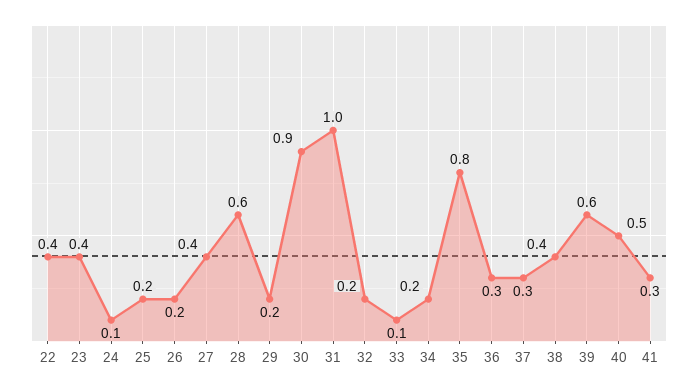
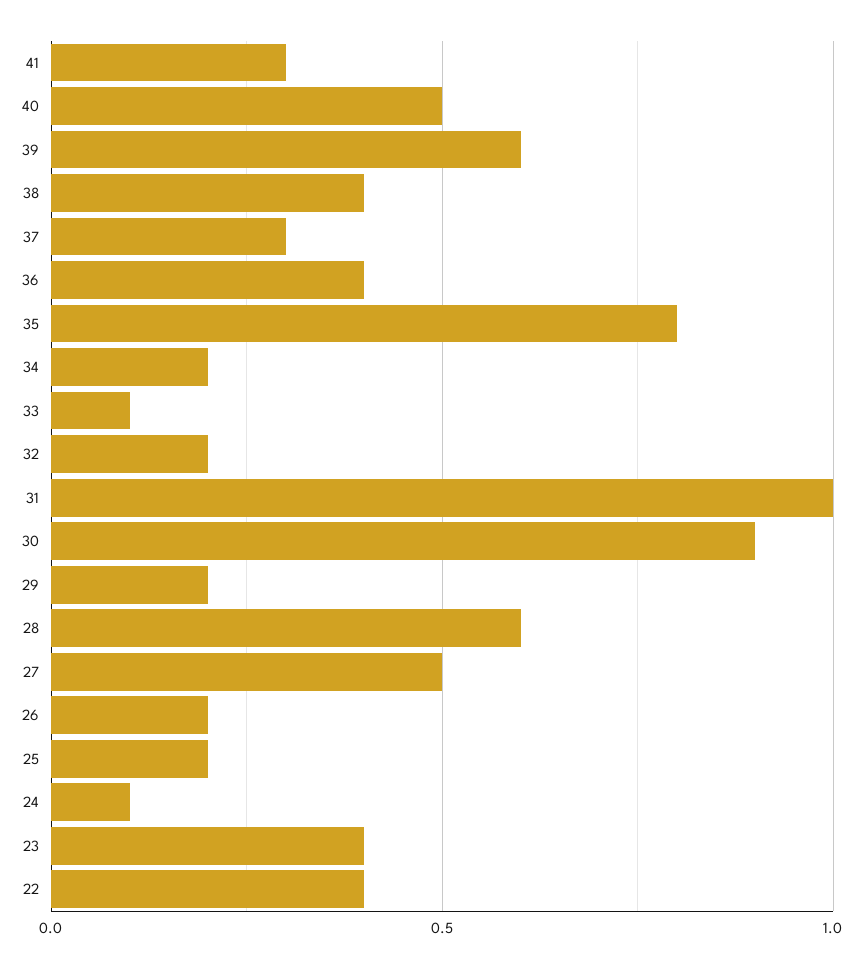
27: 0.4 -> 0.5
36: 0.3 -> 0.4

